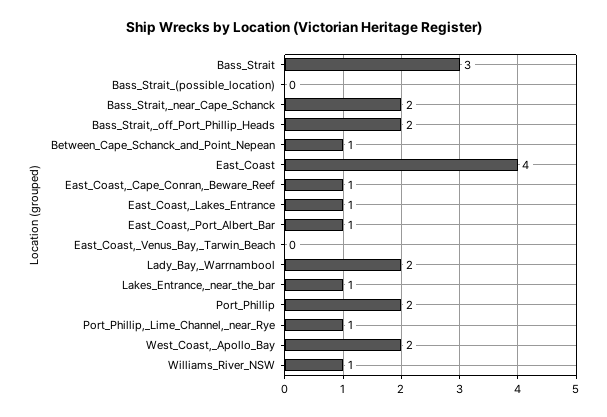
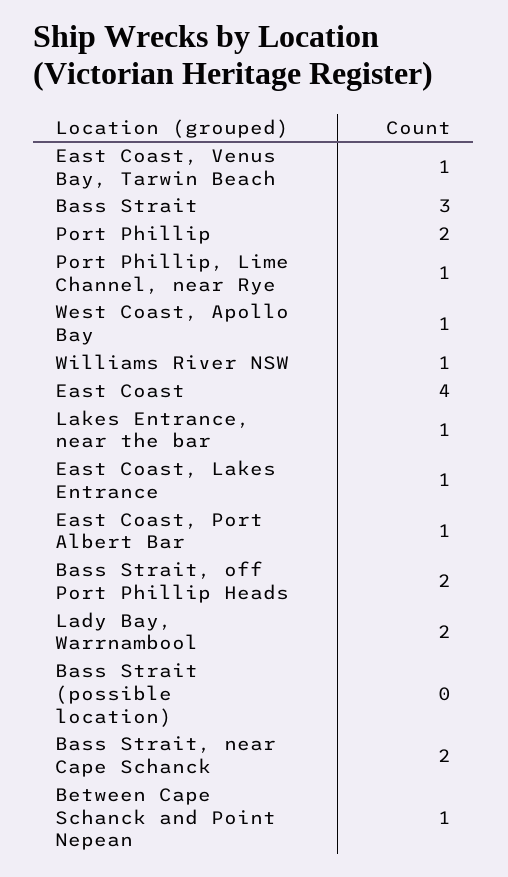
East_Coast,_Cape_Conran,_Beware_Reef: 1 -> none
East_Coast,_Venus_Bay,_Tarwin_Beach: 0 -> 1
West_Coast,_Apollo_Bay: 2 -> 1

